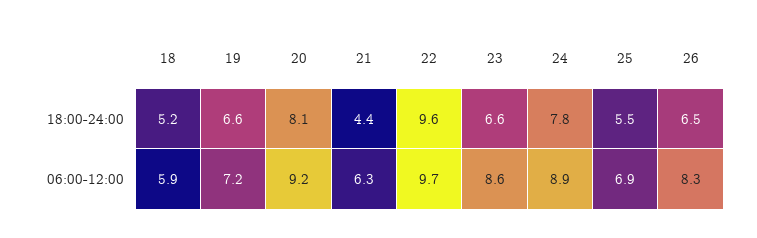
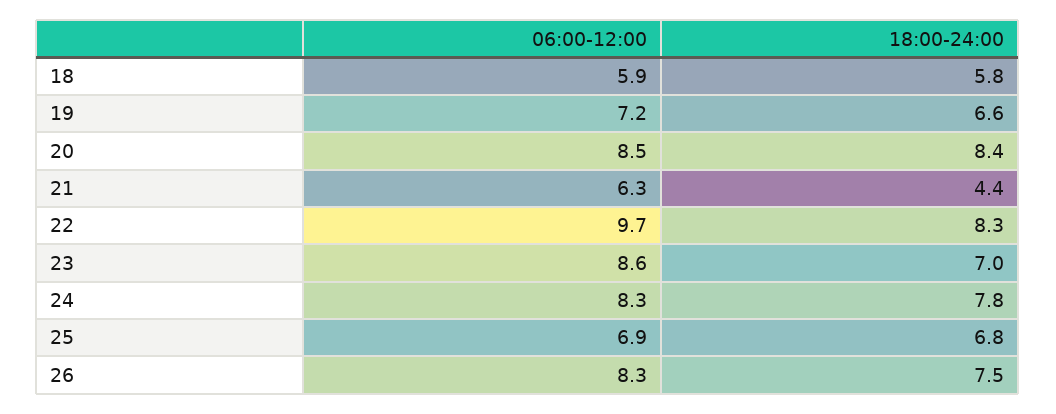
18, 18:00-24:00: 5.2 -> 5.8
20, 18:00-24:00: 8.1 -> 8.4
22, 18:00-24:00: 9.6 -> 8.3
23, 18:00-24:00: 6.6 -> 7
25, 18:00-24:00: 5.5 -> 6.8
26, 18:00-24:00: 6.5 -> 7.5
20, 06:00-12:00: 9.2 -> 8.5
24, 06:00-12:00: 8.9 -> 8.3

